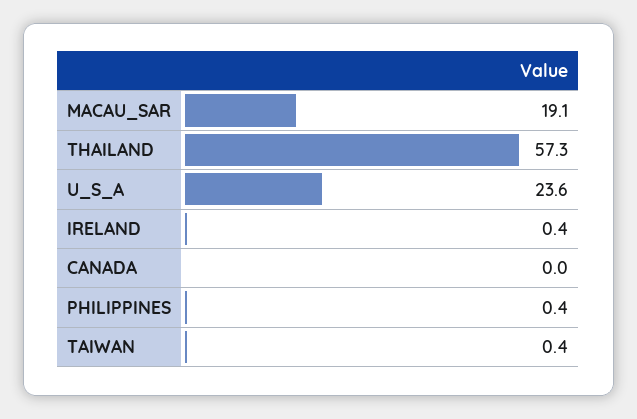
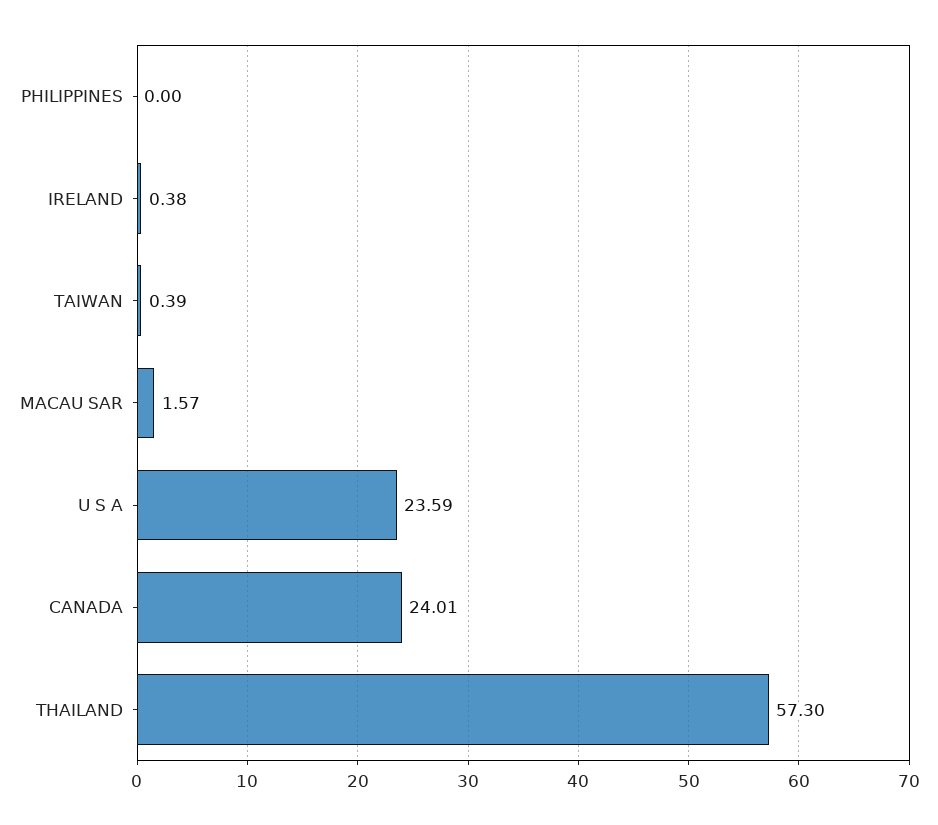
MACAU_SAR: 19.1 -> 1.57
CANADA: 0 -> 24.01
PHILIPPINES: 0.4 -> 0

